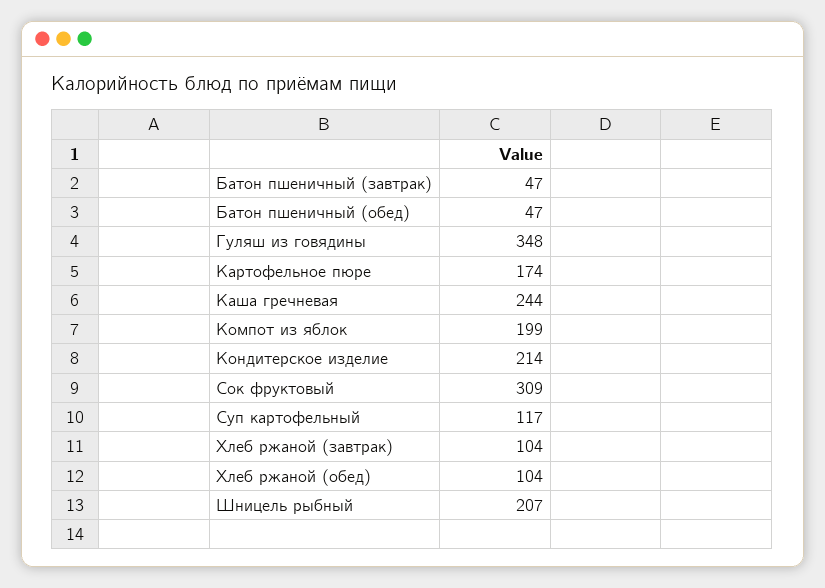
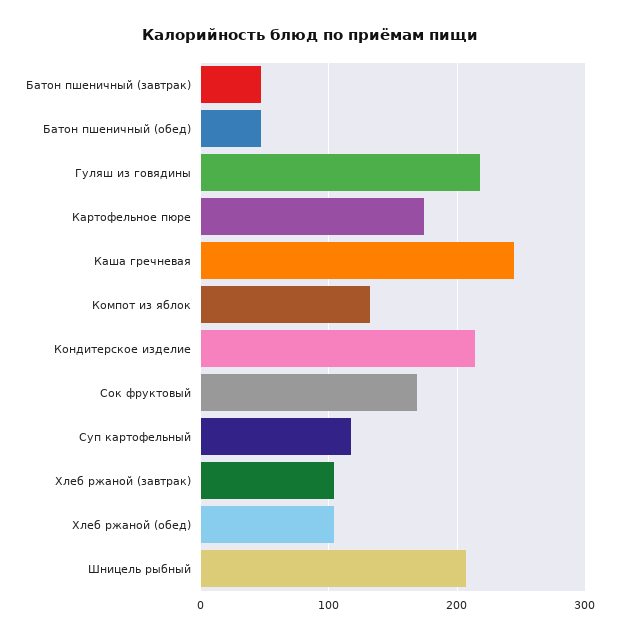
Гуляш из говядины: 348 -> 220
Компот из яблок: 199 -> 130
Сок фруктовый: 309 -> 170

